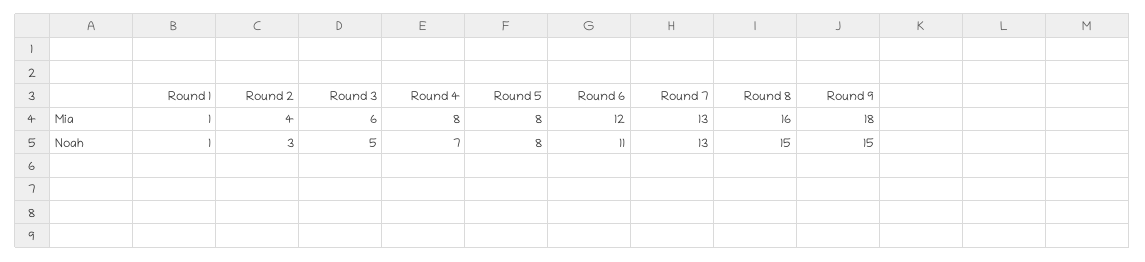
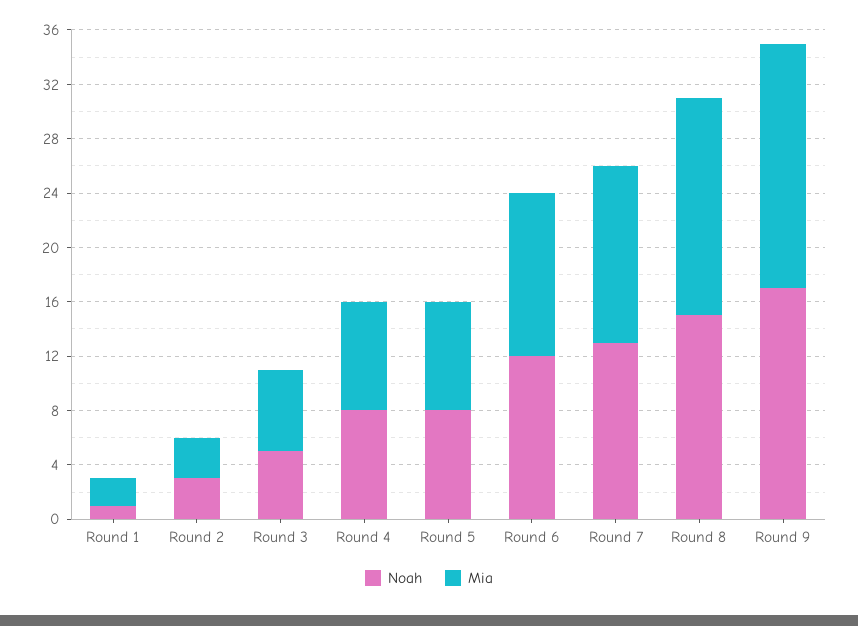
Mia, Round 1: 1 -> 2
Mia, Round 2: 4 -> 3
Noah, Round 4: 7 -> 8
Noah, Round 6: 11 -> 12
Noah, Round 9: 15 -> 17

